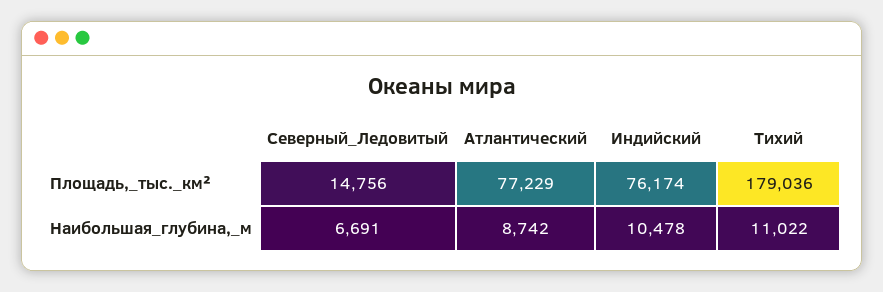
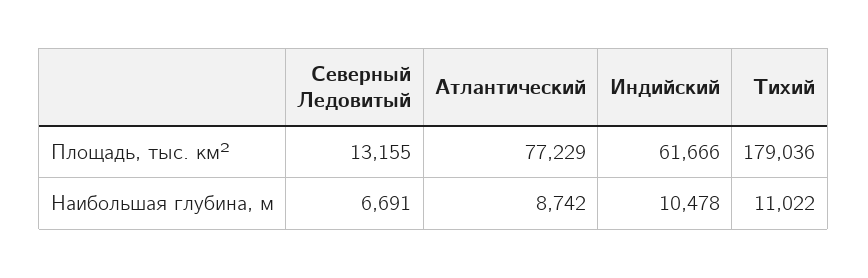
Северный_Ледовитый, Площадь,_тыс._км²: 14756 -> 13155
Индийский, Площадь,_тыс._км²: 76174 -> 61666

